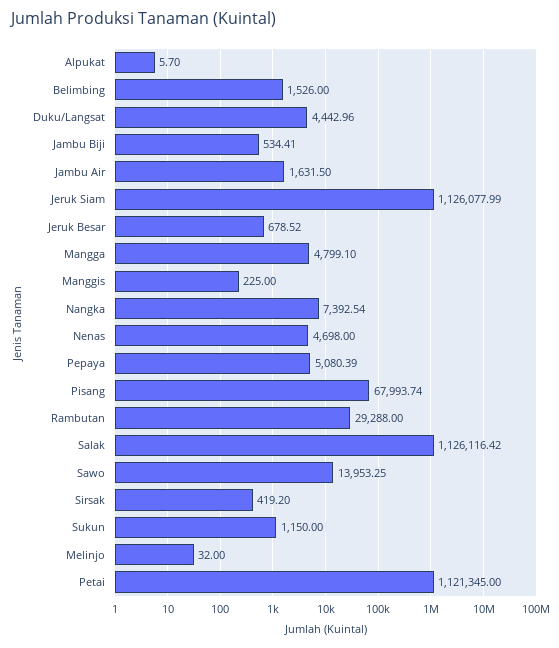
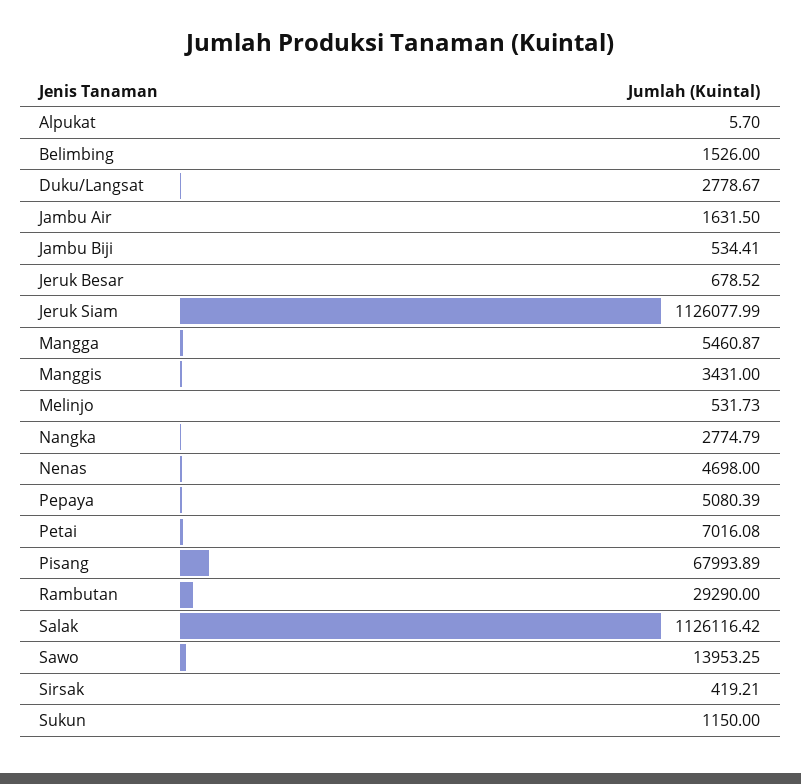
Duku/Langsat: 4442.96 -> 2778.67
Mangga: 4799.1 -> 5460.87
Manggis: 225 -> 3431
Nangka: 7392.54 -> 2774.79
Pisang: 67993.74 -> 67993.89
Rambutan: 29288 -> 29290
Sirsak: 419.2 -> 419.21
Melinjo: 32 -> 531.73
Petai: 1121345 -> 7016.08

